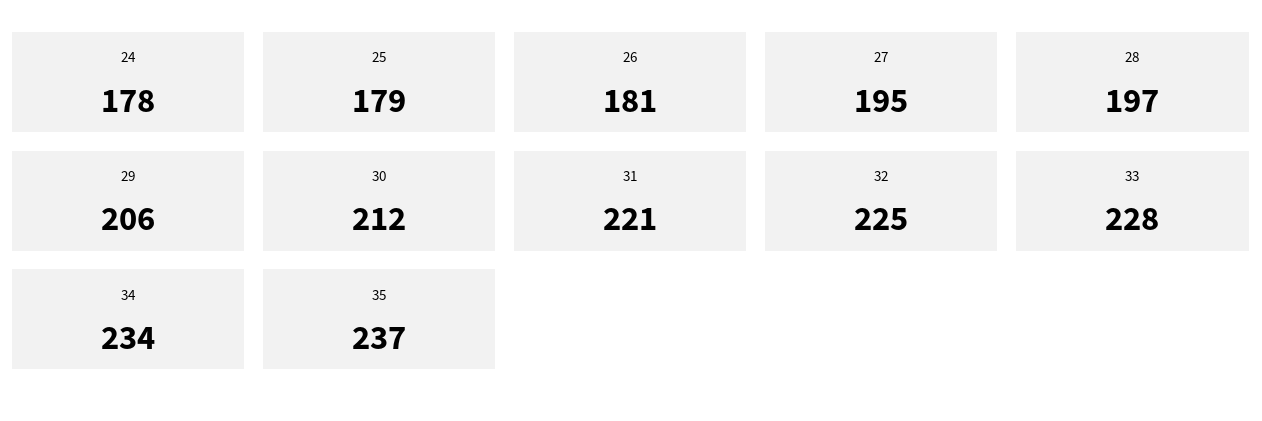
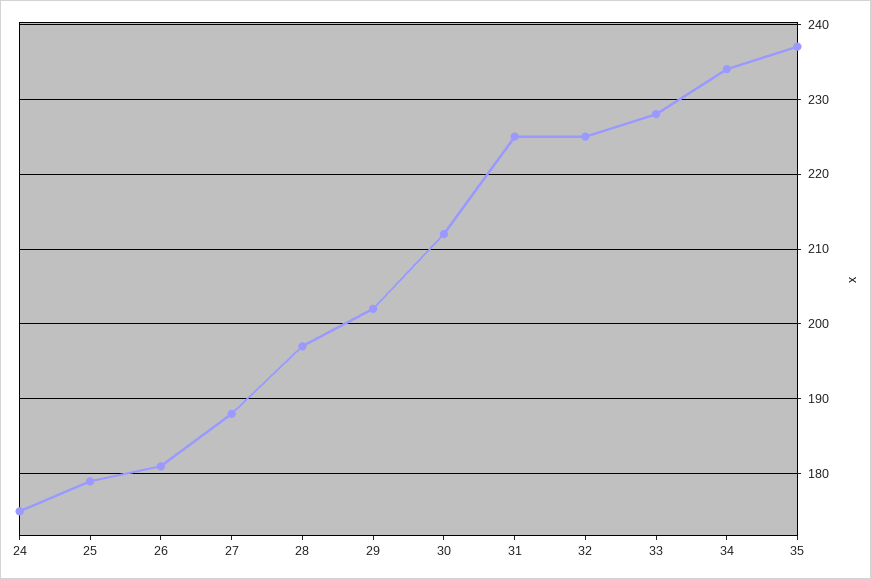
24: 178 -> 175
27: 195 -> 188
29: 206 -> 202
31: 221 -> 225

